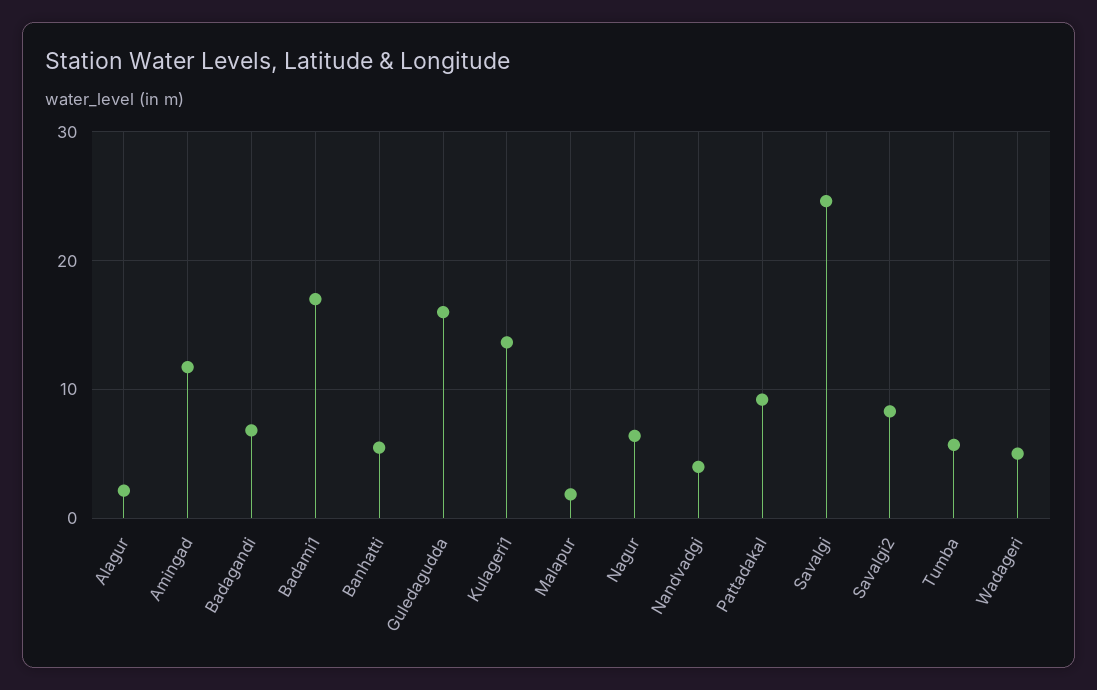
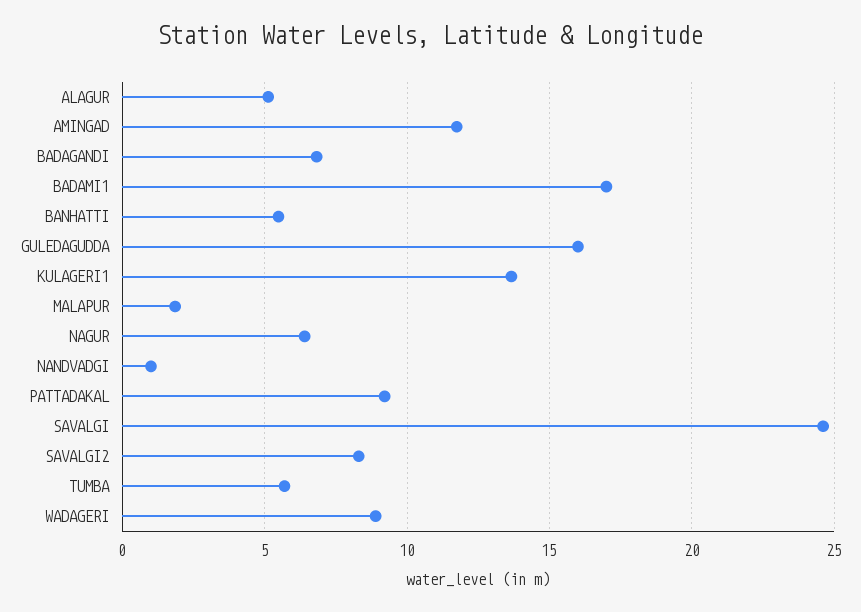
Alagur: 2 -> 5
Nandvadgi: 4 -> 1
Wadageri: 5 -> 9

